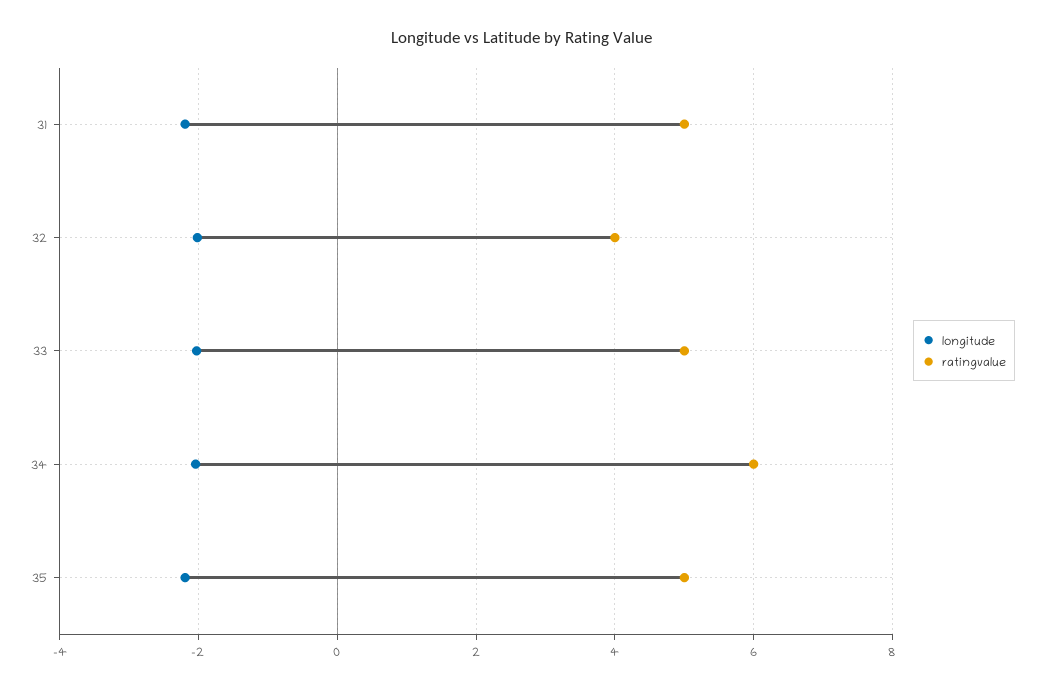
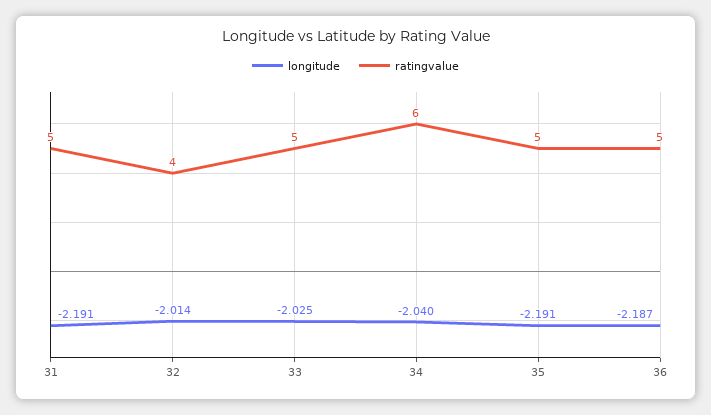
longitude, 36: none -> -2.187
ratingvalue, 36: none -> 5

